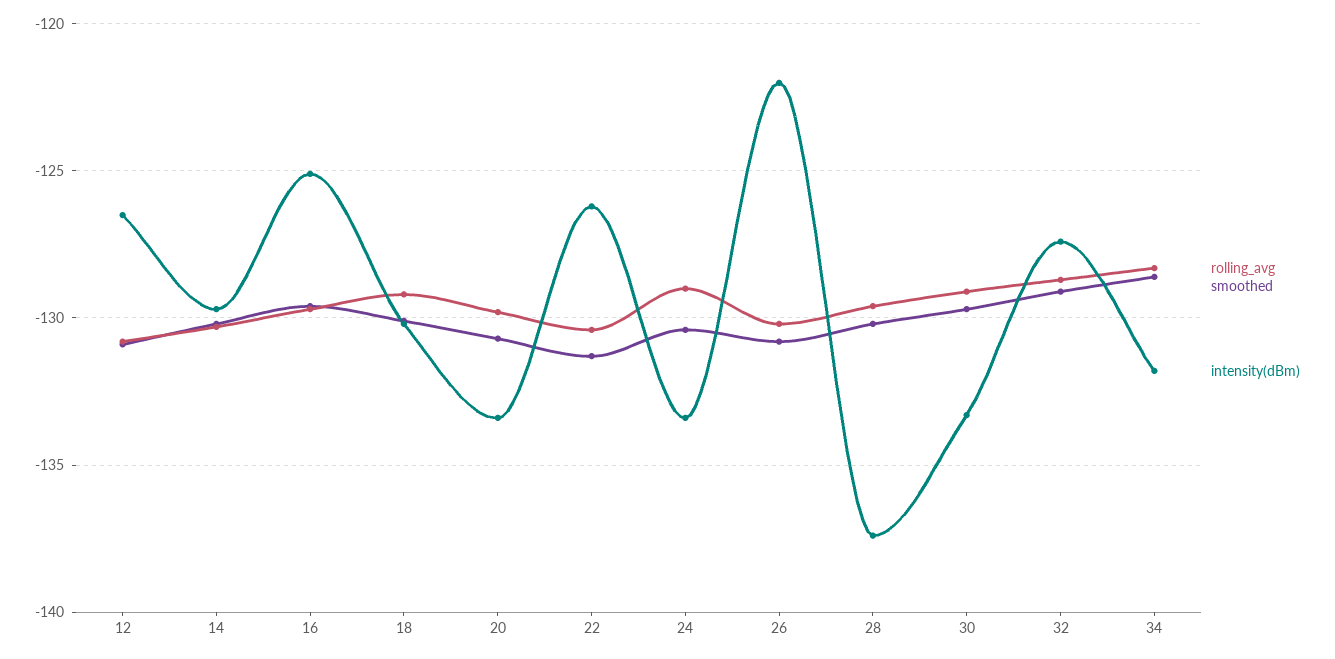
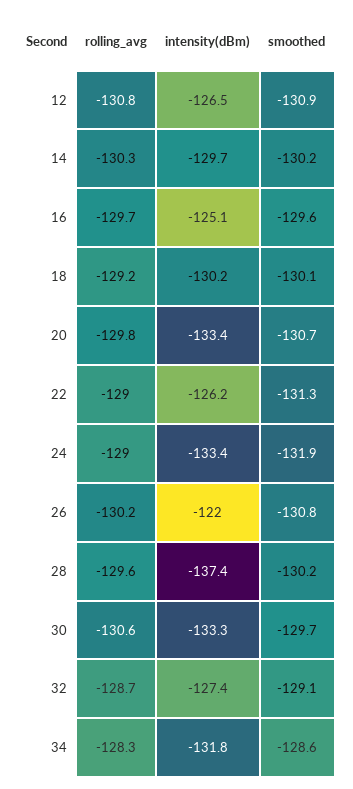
rolling_avg, 22: -130.5 -> -129
smoothed, 24: -130.5 -> -131.9
rolling_avg, 30: -129 -> -130.6

